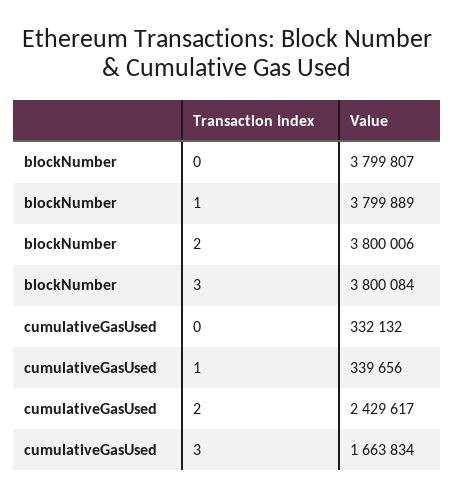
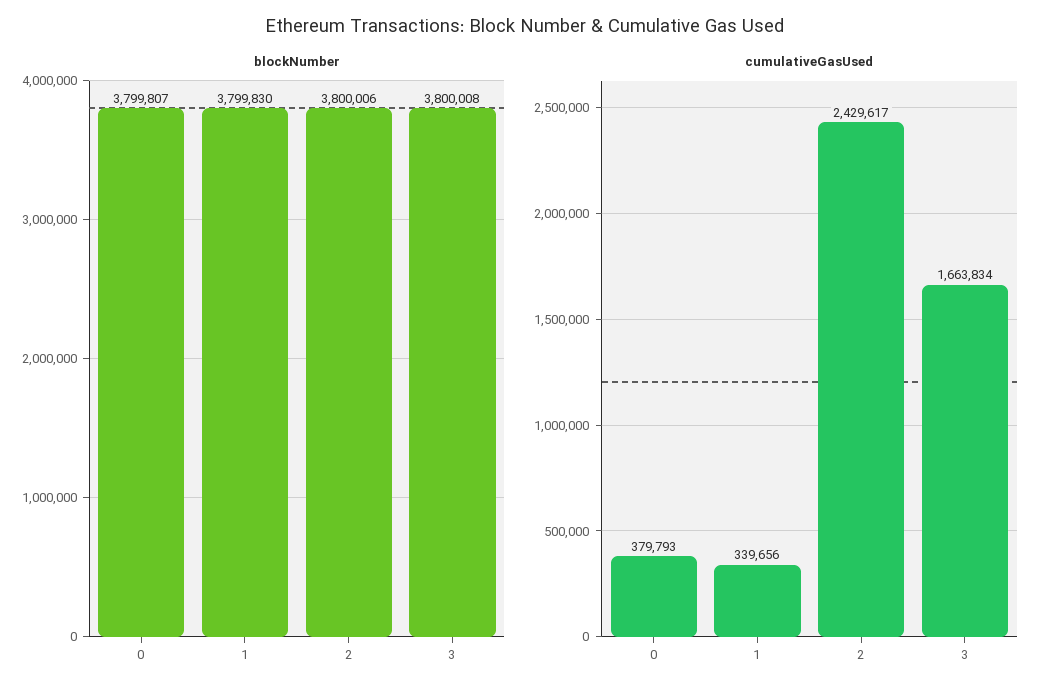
blockNumber, 1: 3799889 -> 3799830
blockNumber, 3: 3800084 -> 3800008
cumulativeGasUsed, 0: 332132 -> 379793

